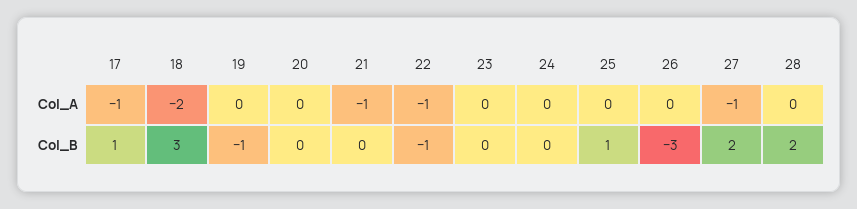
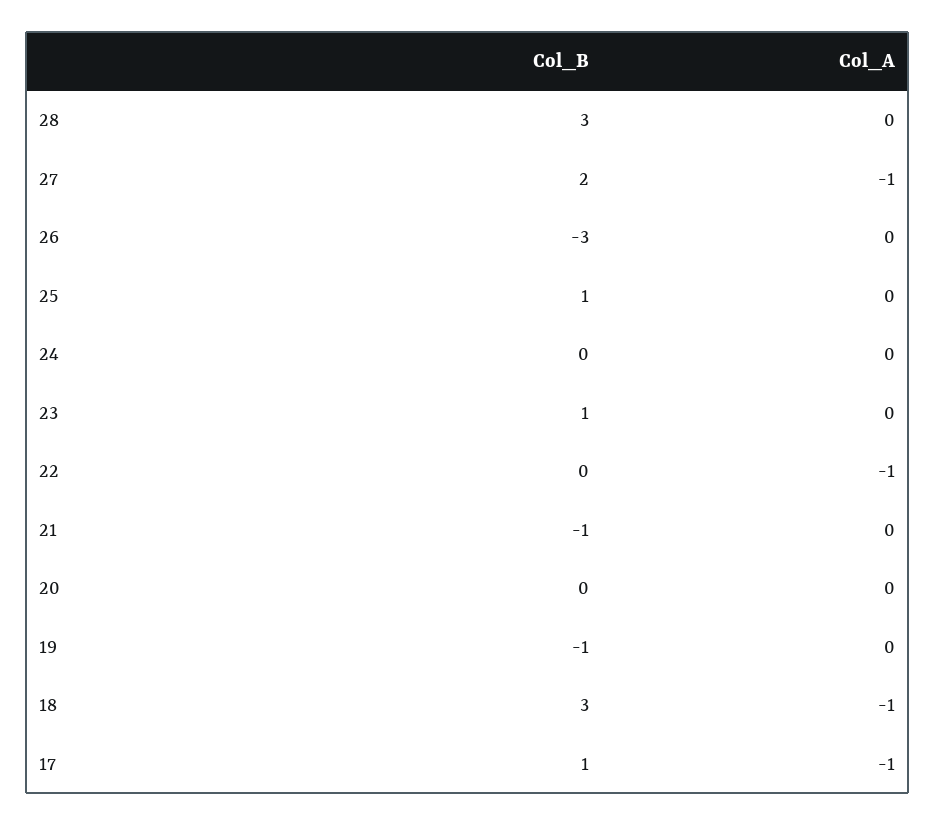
18, Col_A: -2 -> -1
21, Col_A: -1 -> 0
21, Col_B: 0 -> -1
22, Col_B: -1 -> 0
23, Col_B: 0 -> 1
28, Col_B: 2 -> 3

